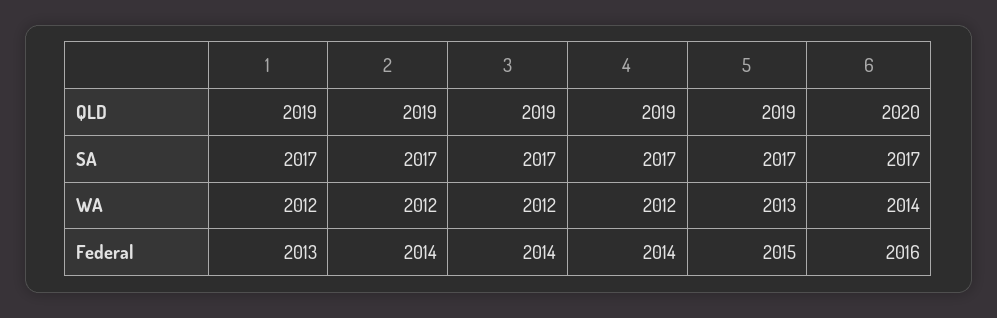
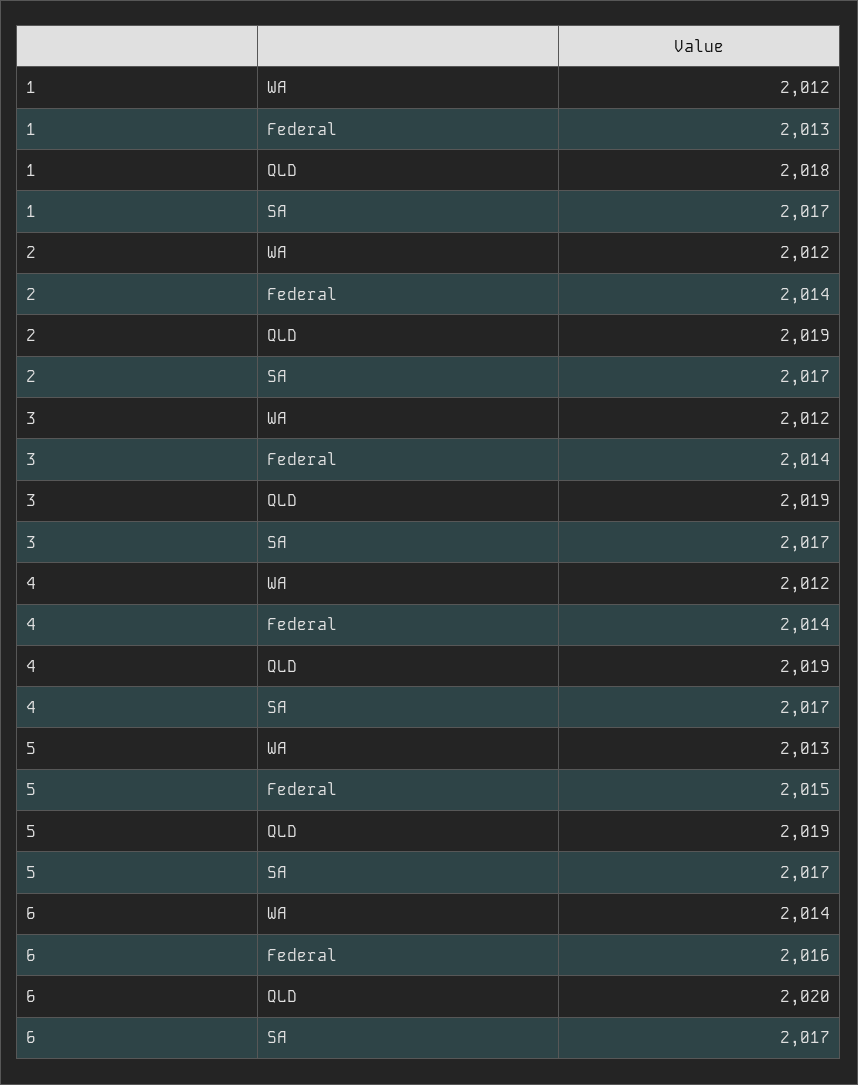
1, QLD: 2019 -> 2018

